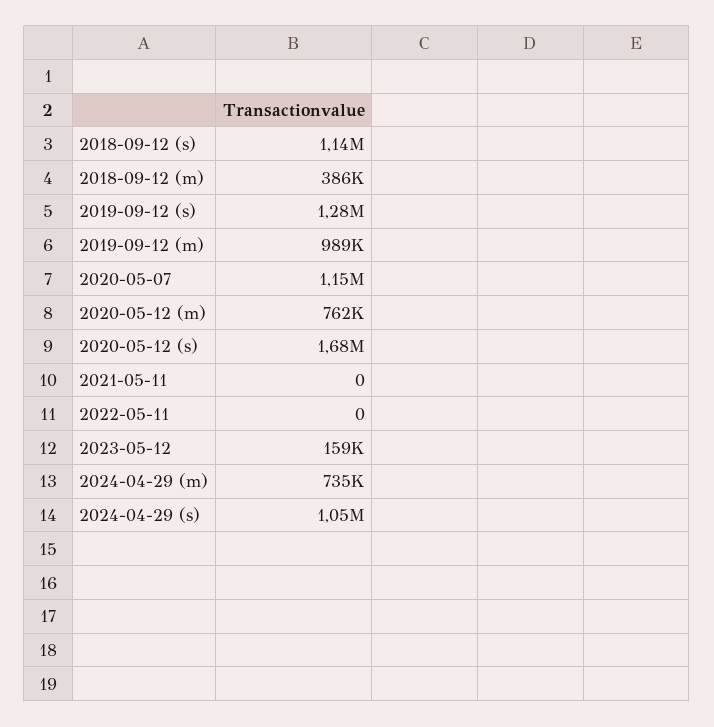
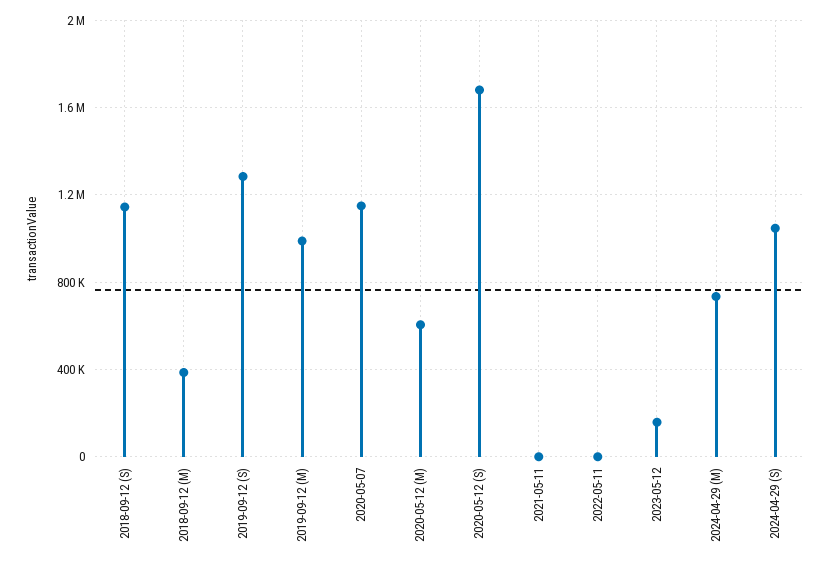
2020-05-12 (m): 762000 -> 600000

